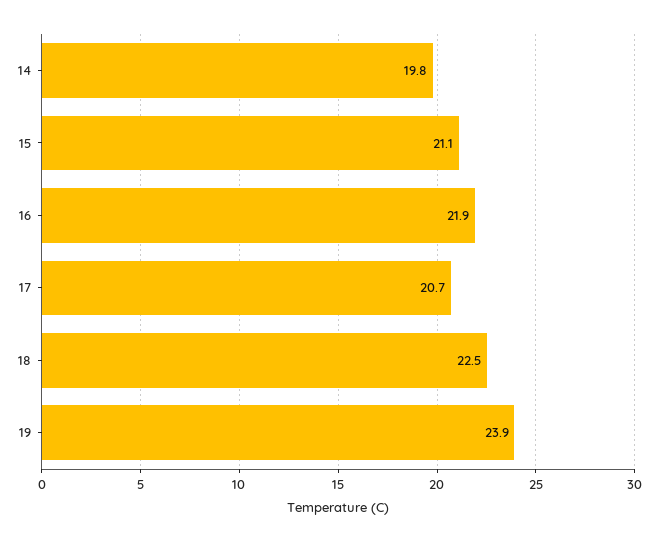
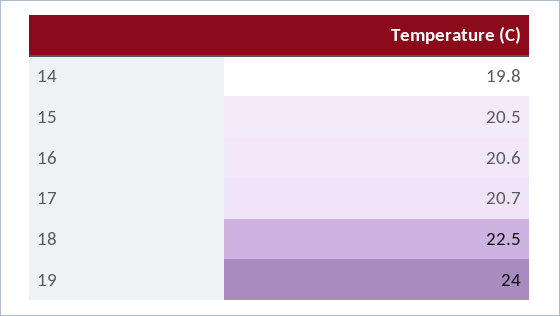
15: 21.1 -> 20.5
16: 21.9 -> 20.6
19: 23.9 -> 24

